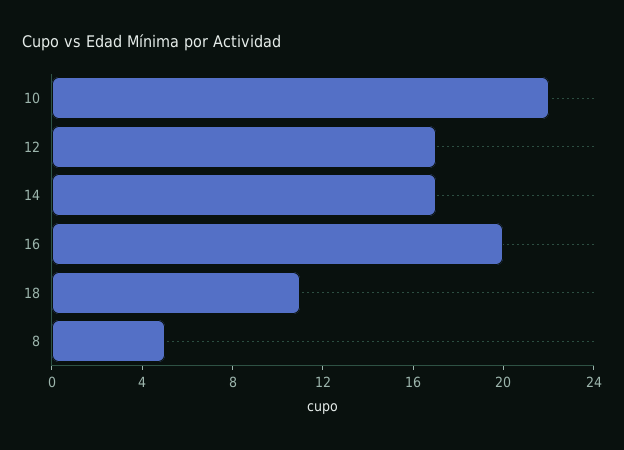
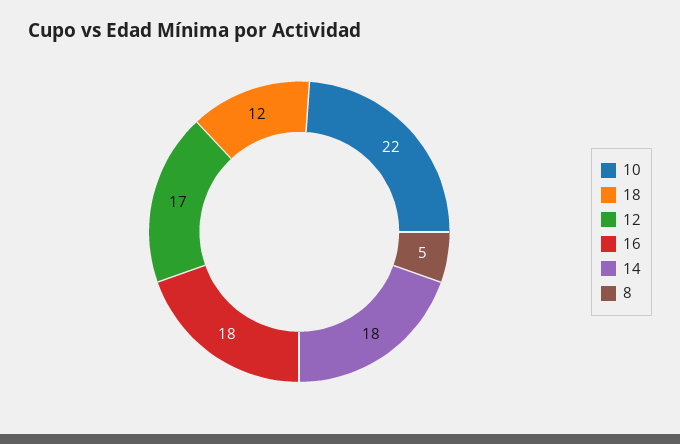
14: 17 -> 18
16: 20 -> 18
18: 11 -> 12

